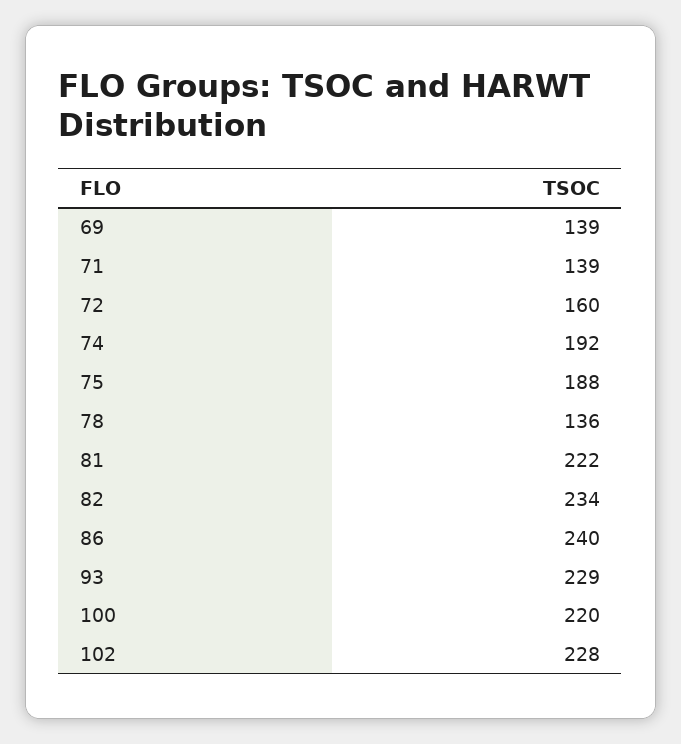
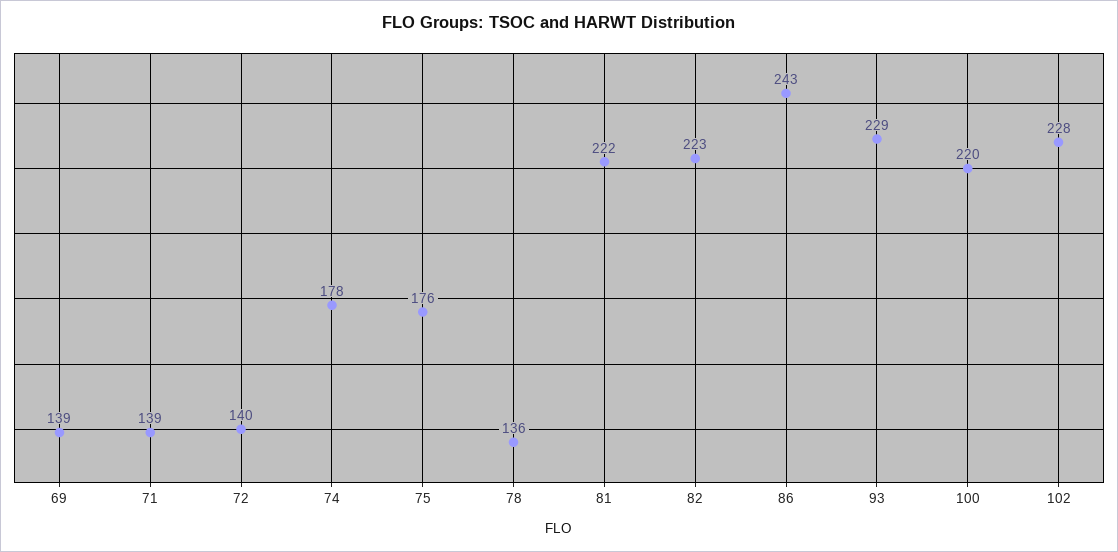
72: 160 -> 140
74: 192 -> 178
75: 188 -> 176
82: 234 -> 223
86: 240 -> 243

